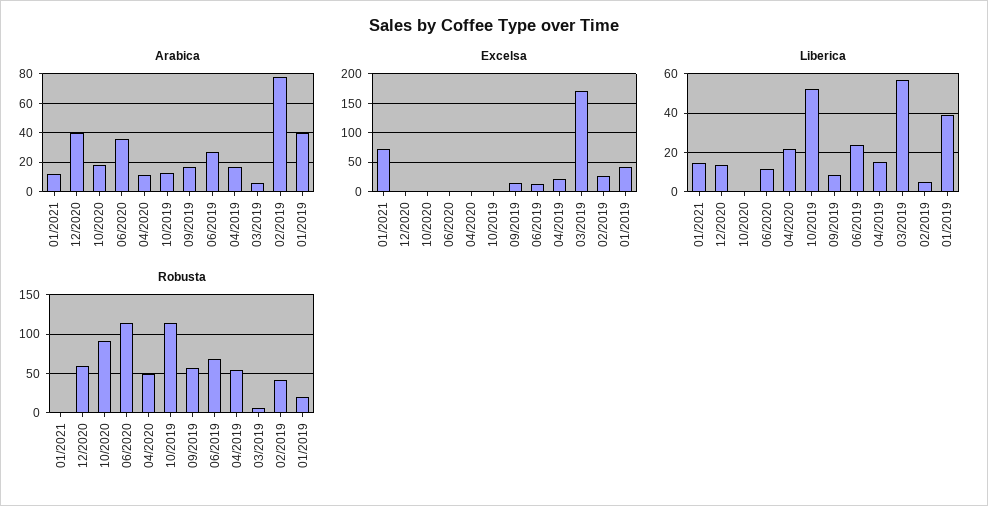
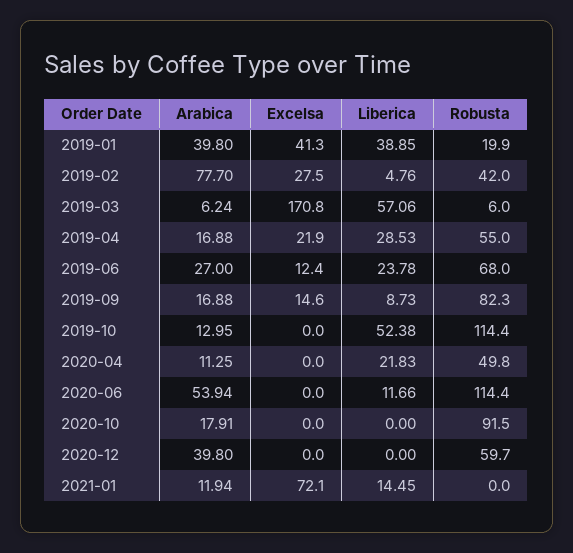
Arabica, 06/2020: 35 -> 53.94
Liberica, 12/2020: 15 -> 0
Liberica, 04/2019: 15 -> 28.53
Robusta, 09/2019: 60 -> 82.3

